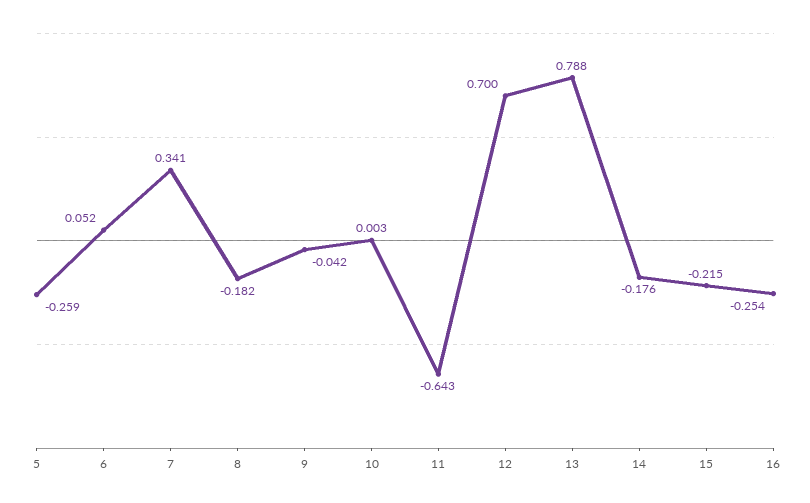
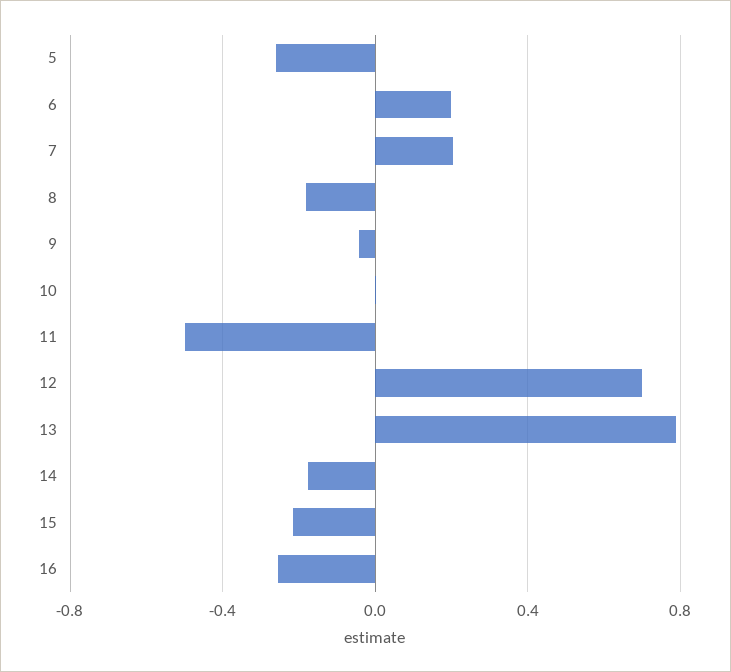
6: 0.052 -> 0.2
7: 0.341 -> 0.2
11: -0.643 -> -0.5

